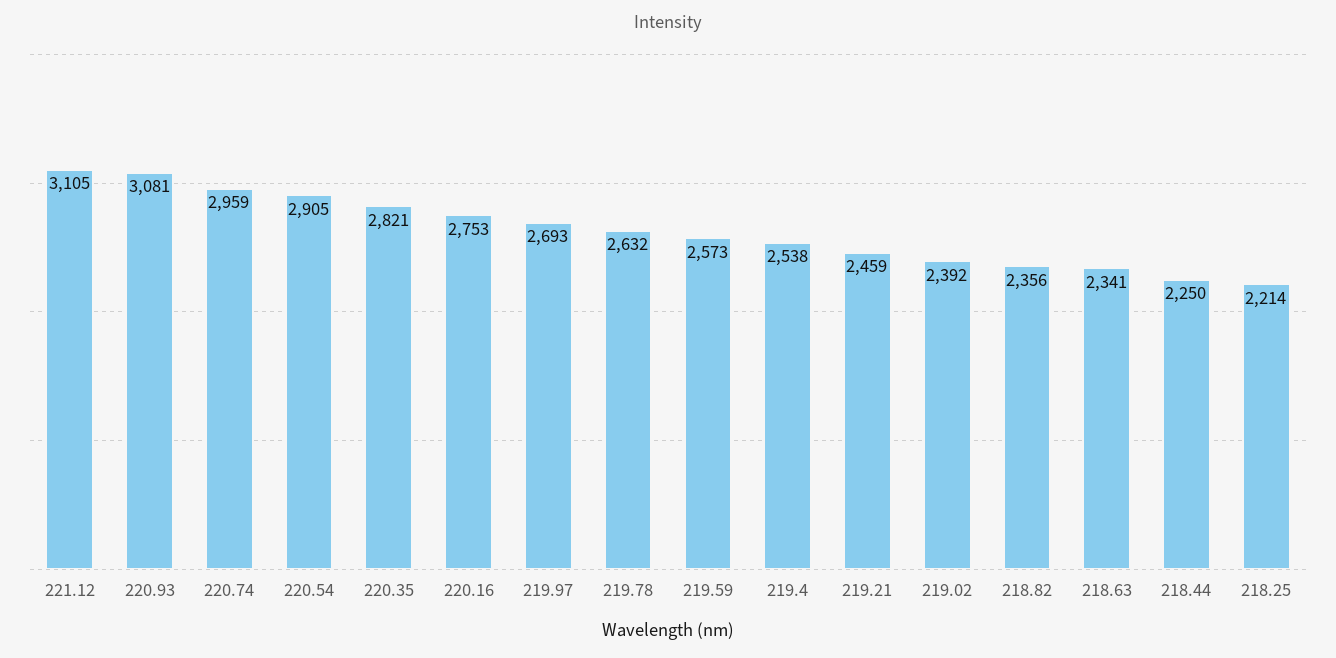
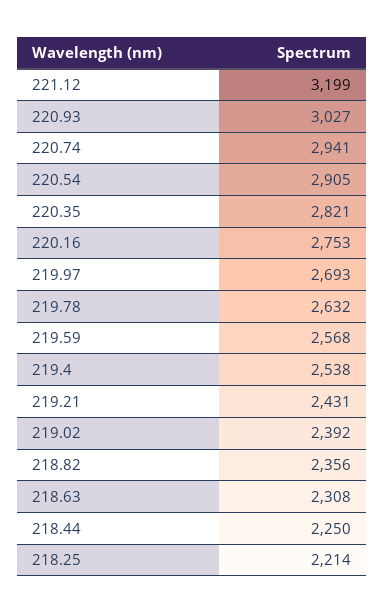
221.12: 3105 -> 3199
220.93: 3081 -> 3027
220.74: 2959 -> 2941
219.59: 2573 -> 2568
219.21: 2459 -> 2431
218.63: 2341 -> 2308

